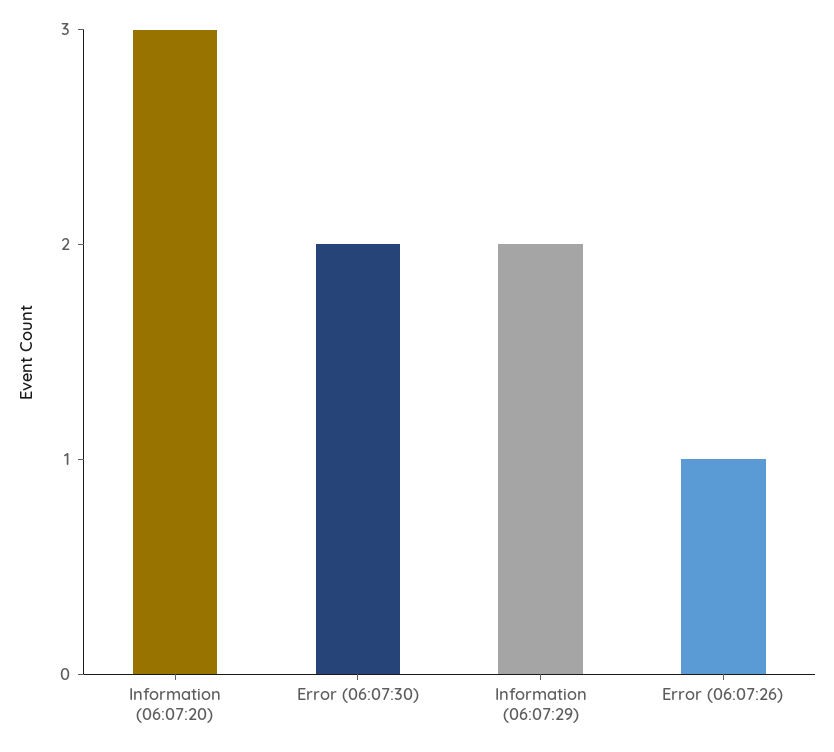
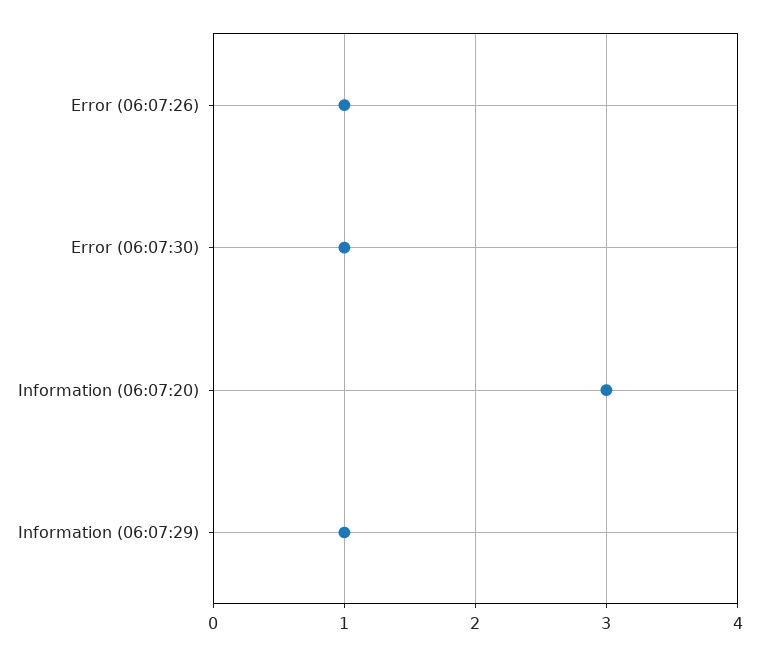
Error (06:07:30): 2 -> 1
Information (06:07:29): 2 -> 1

